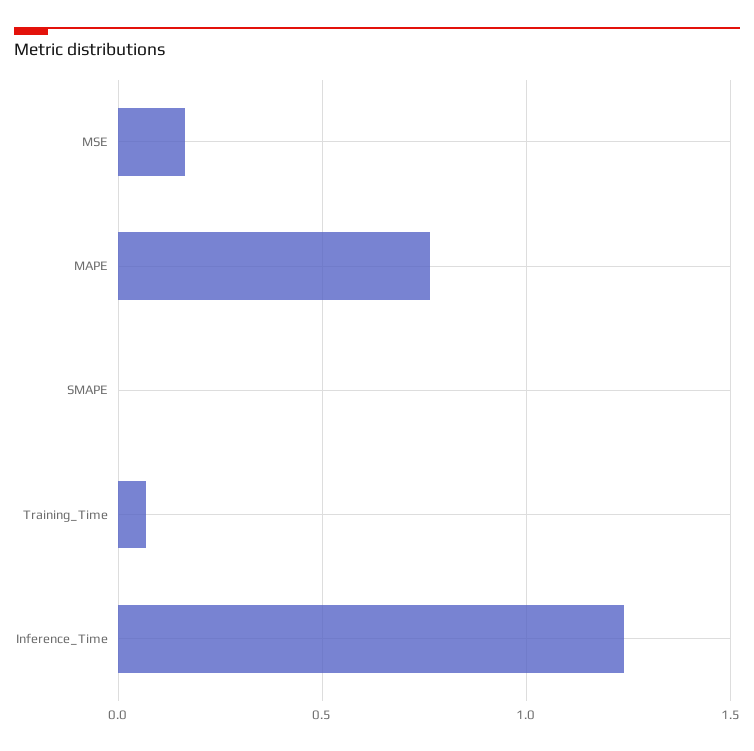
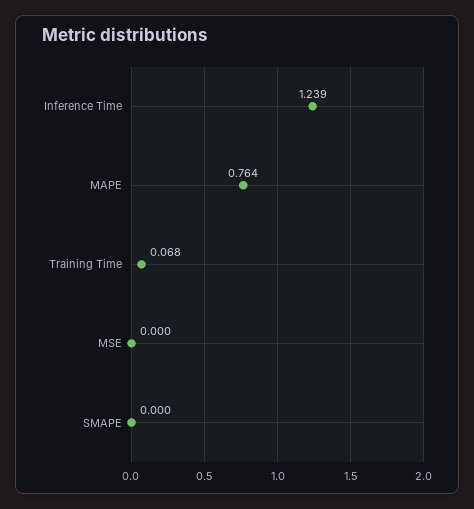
MSE: 0.15 -> 0

